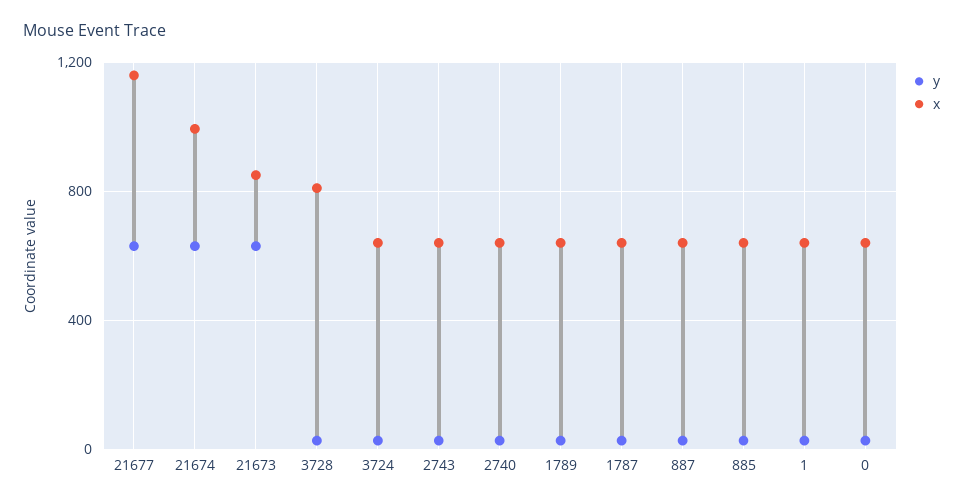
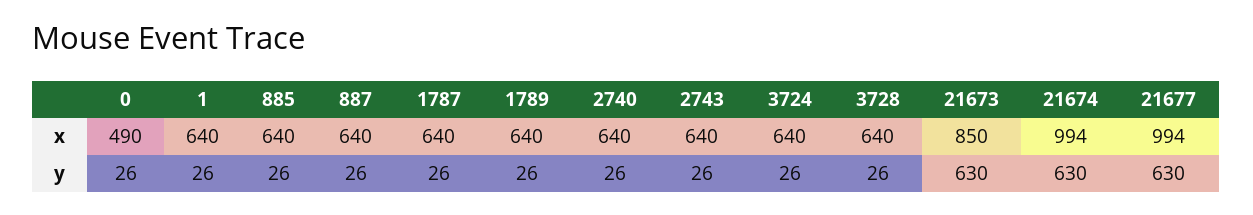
x, 21677: 1150 -> 994
x, 3728: 800 -> 640
x, 0: 650 -> 490

